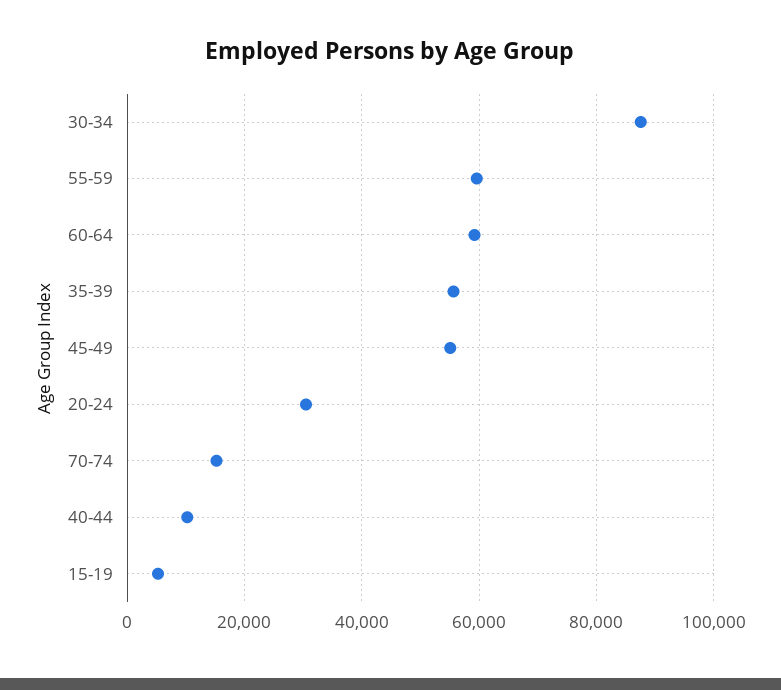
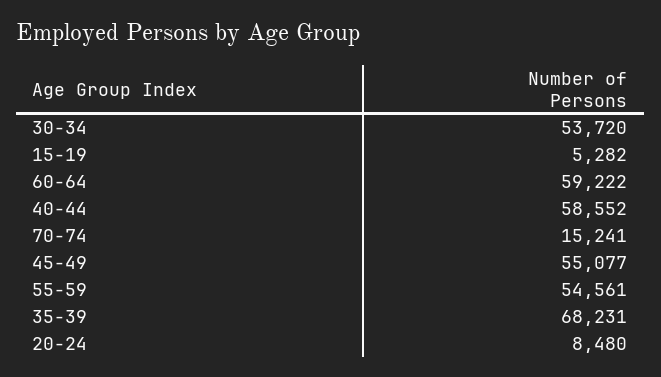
30-34: 88000 -> 53720
55-59: 60000 -> 54561
35-39: 56000 -> 68231
20-24: 30000 -> 8480
40-44: 10000 -> 58552

